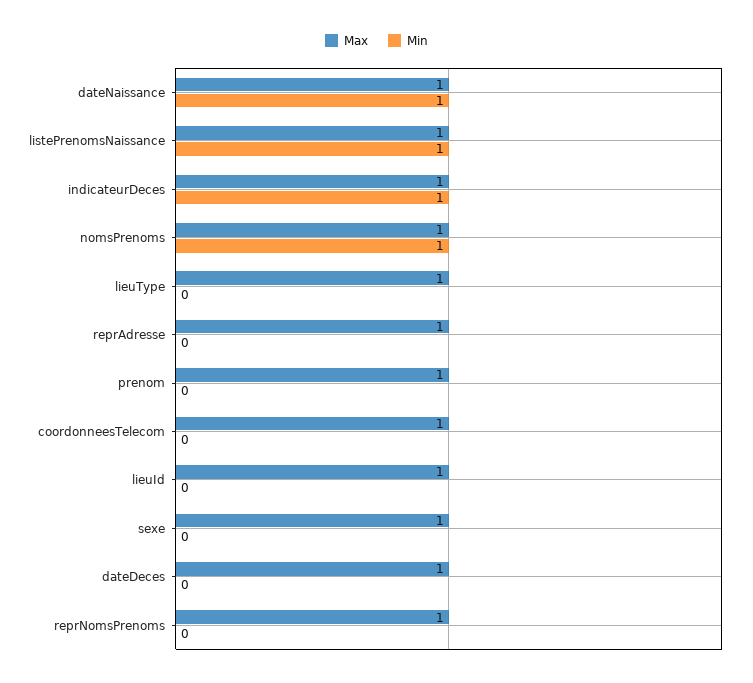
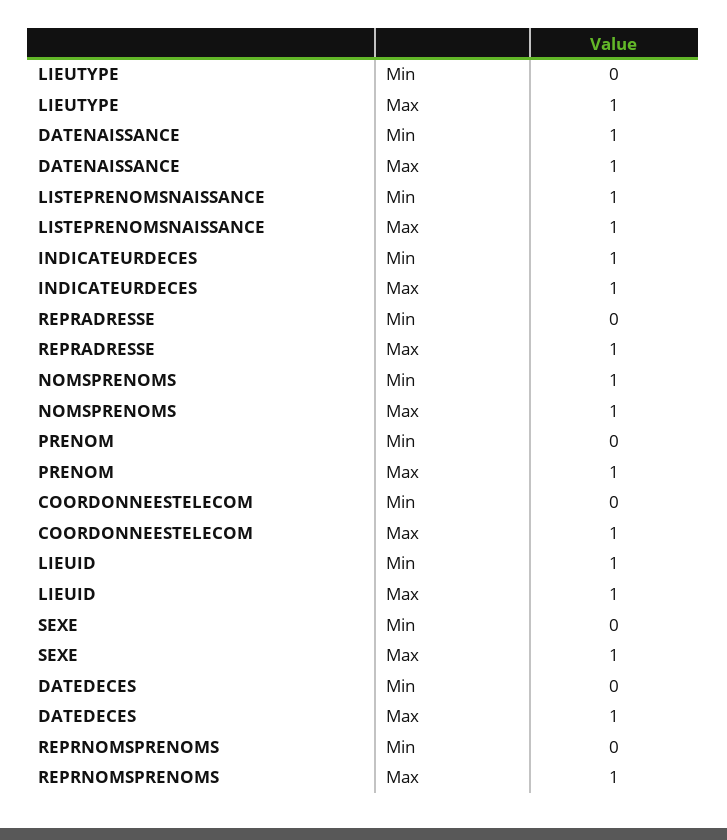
Min, lieuId: 0 -> 1

